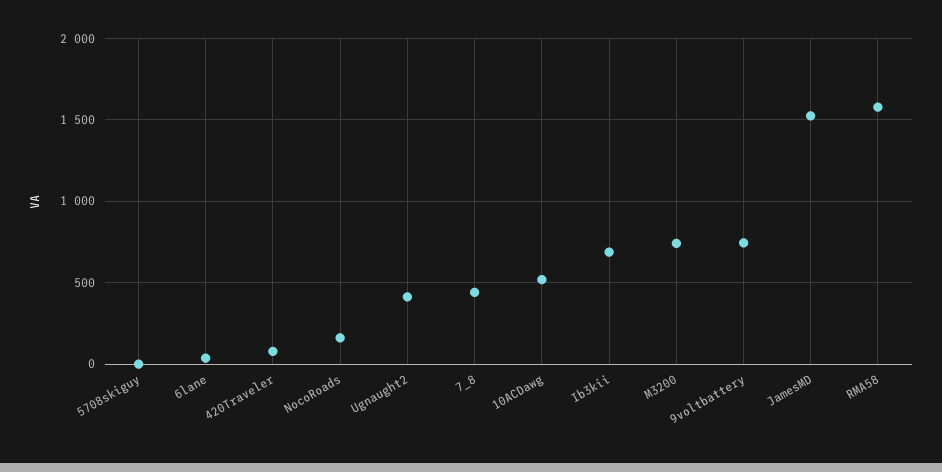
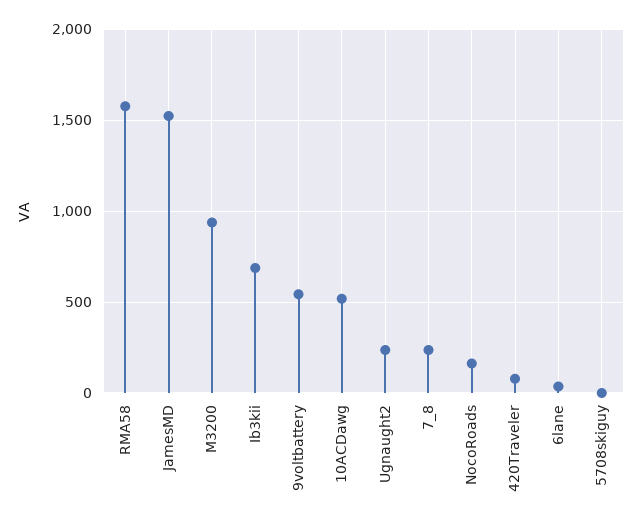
Ugnaught2: 400 -> 250
7_8: 450 -> 250
M3200: 750 -> 950
9voltbattery: 750 -> 550

